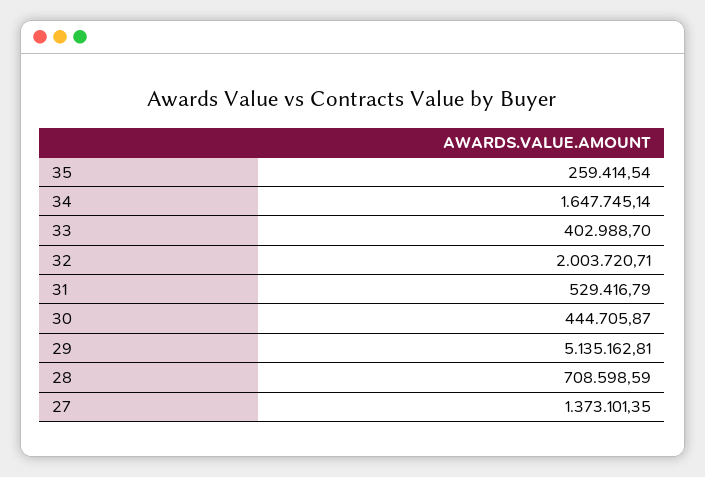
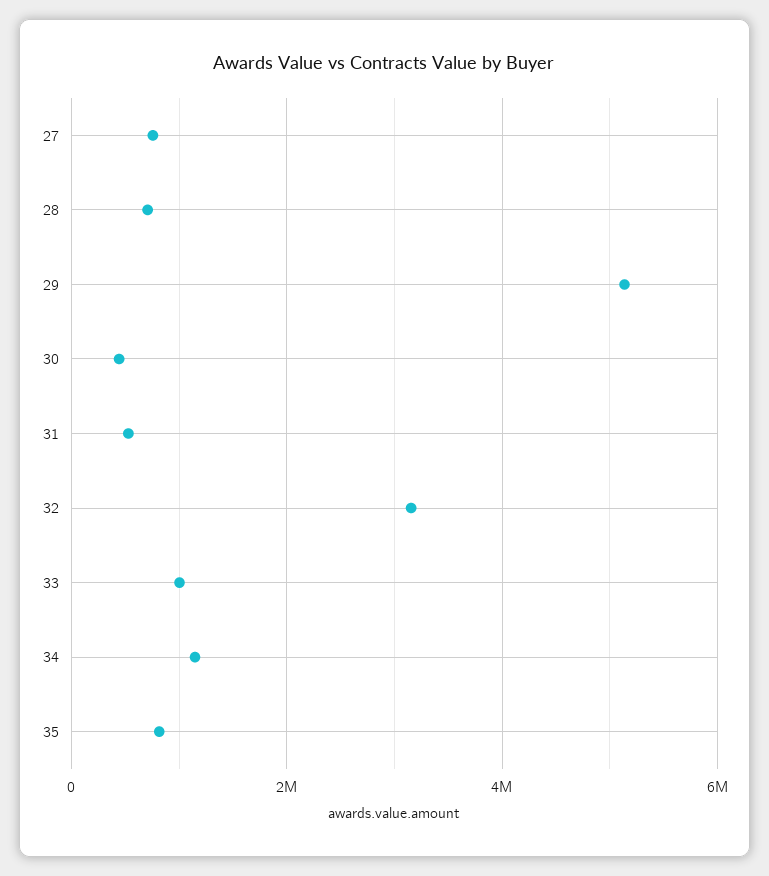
35: 259414.54 -> 800000
34: 1647745.14 -> 1200000
33: 402988.7 -> 1000000
32: 2003720.71 -> 3200000
27: 1373101.35 -> 800000

